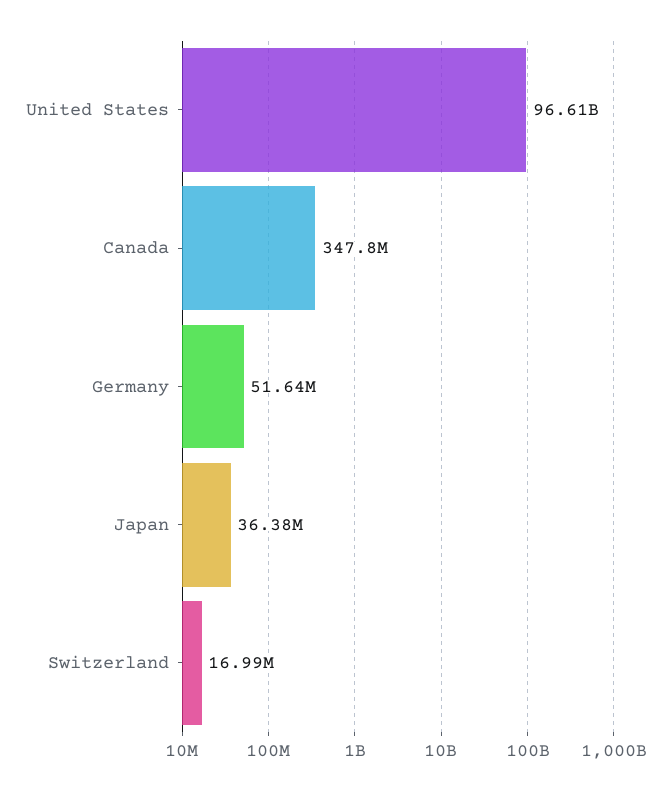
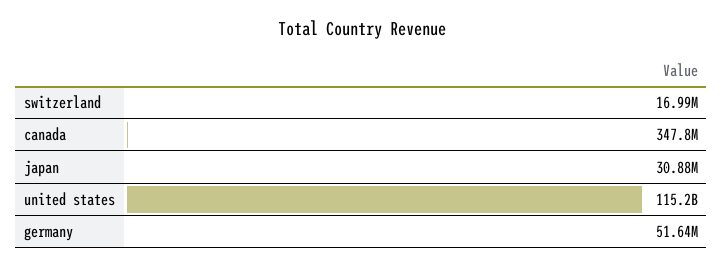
United States: 96610000000 -> 115200000000
Japan: 36380000 -> 30880000

